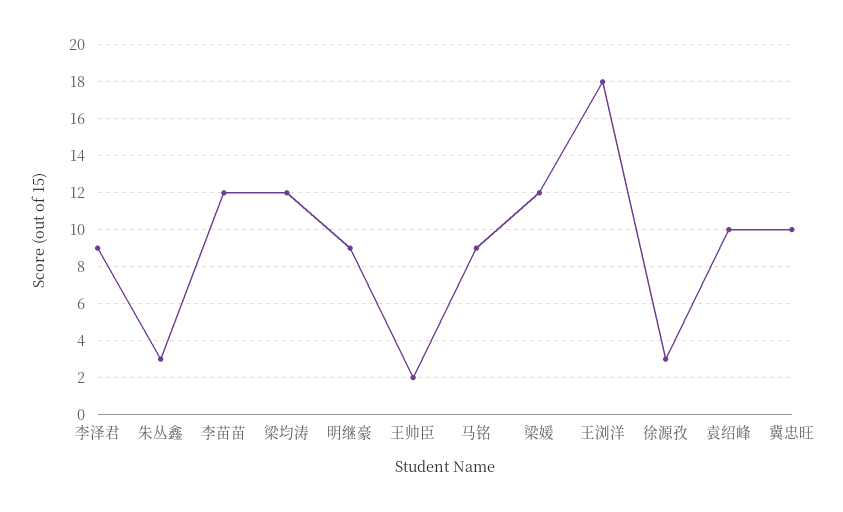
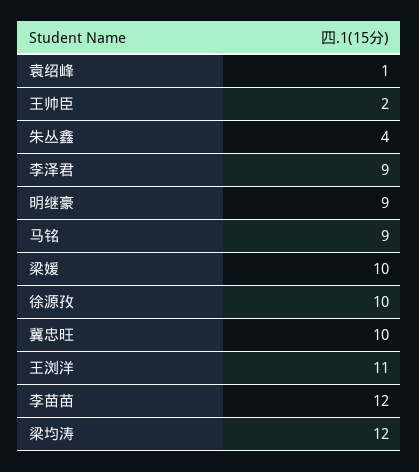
朱丛鑫: 3 -> 4
梁媛: 12 -> 10
王浏洋: 18 -> 11
徐源孜: 3 -> 10
袁绍峰: 10 -> 1

